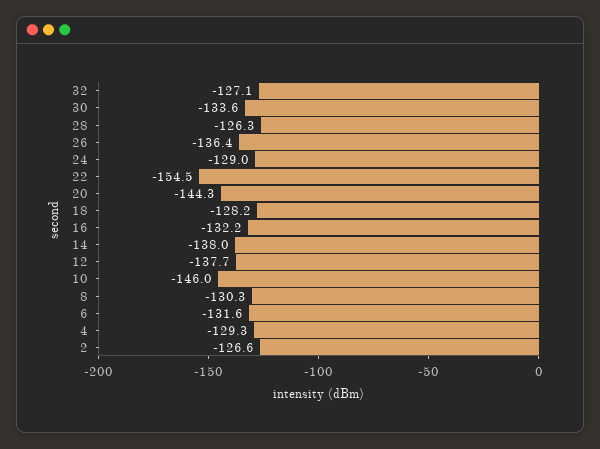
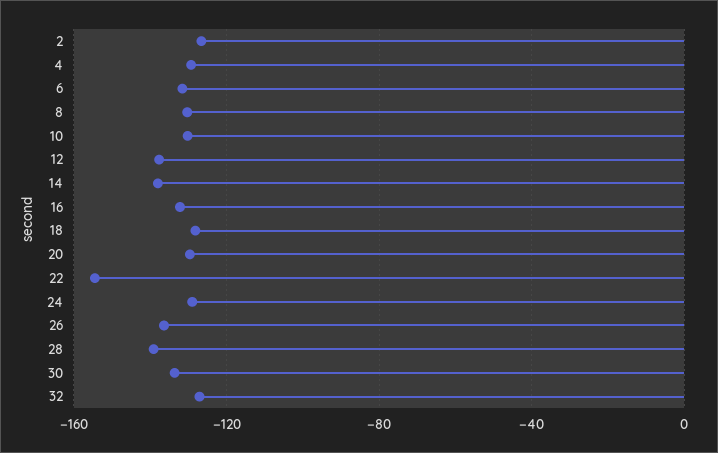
28: -126.3 -> -140
20: -144.3 -> -130
10: -146 -> -130

